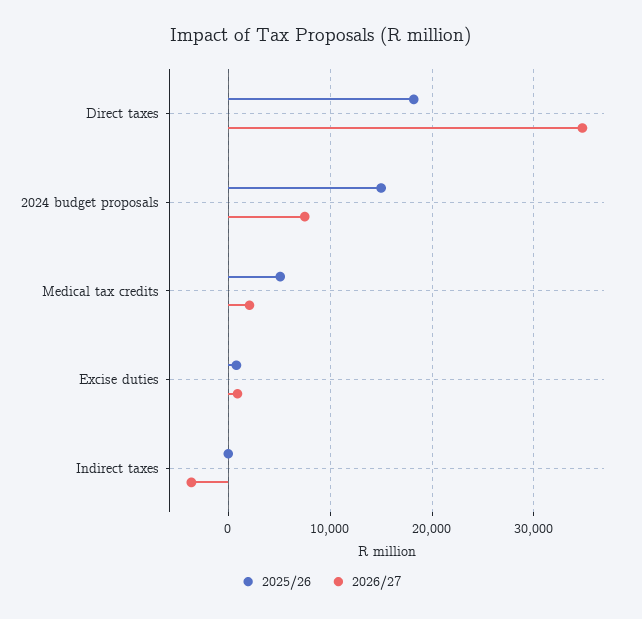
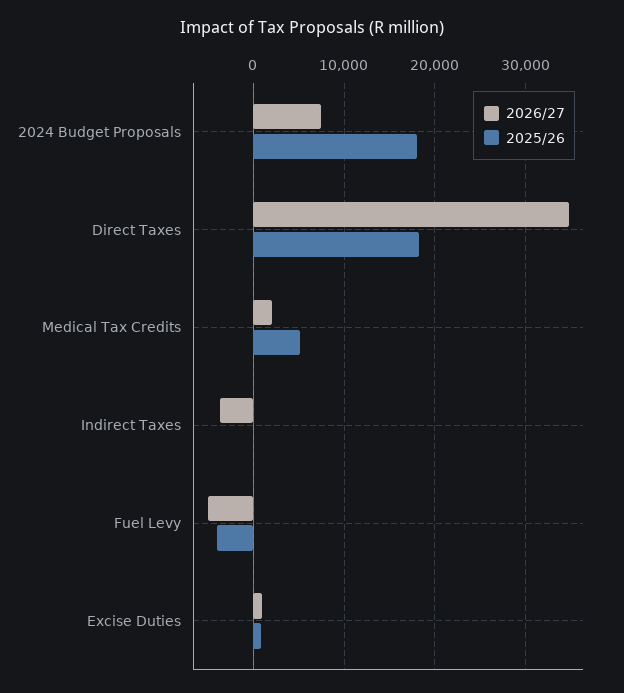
2025/26, 2024 budget proposals: 15000 -> 18000
2026/27, Fuel Levy: none -> -5000
2025/26, Fuel Levy: none -> -4000

